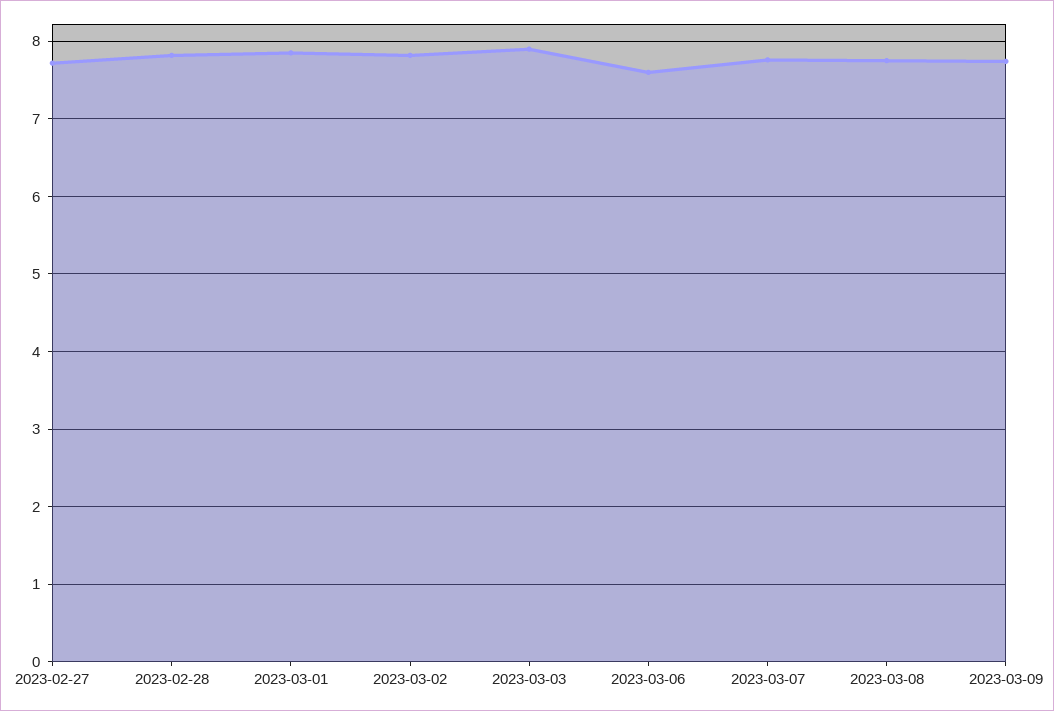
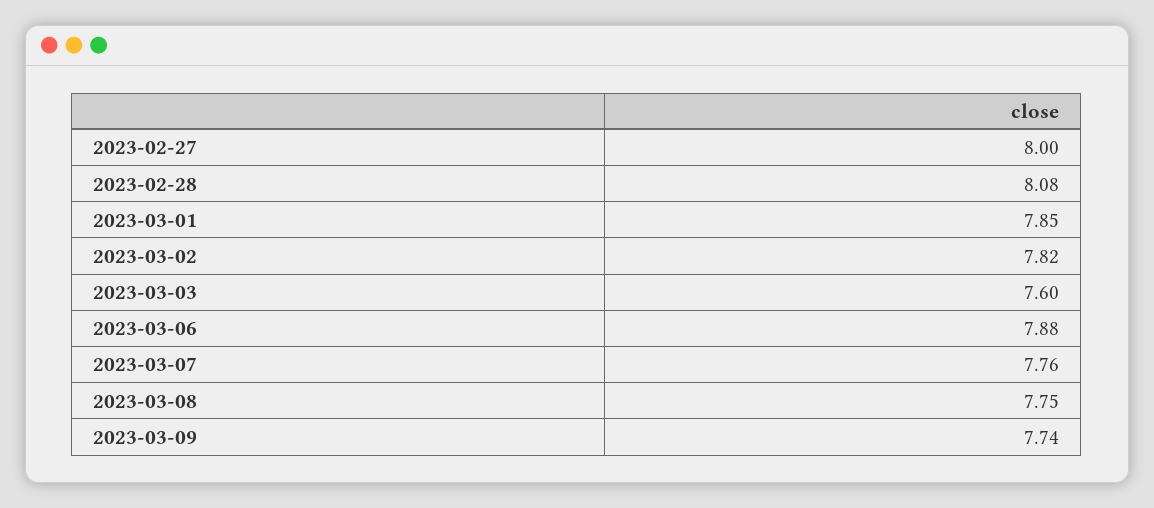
2023-02-27: 7.7 -> 8
2023-02-28: 7.8 -> 8.08
2023-03-03: 7.9 -> 7.6
2023-03-06: 7.6 -> 7.88

